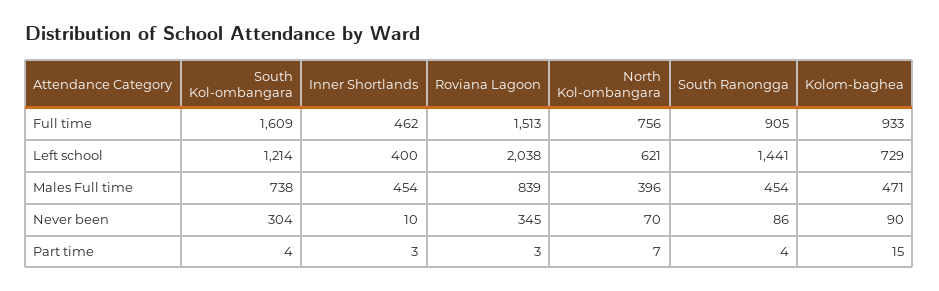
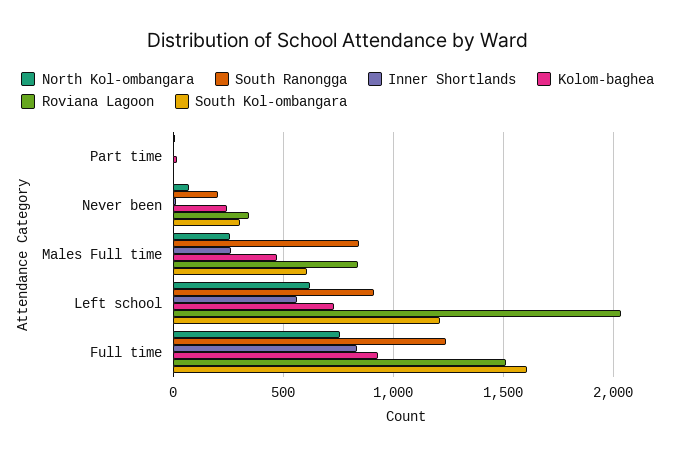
Inner Shortlands, Full time: 462 -> 850
South Ranongga, Full time: 905 -> 1250
Inner Shortlands, Left school: 400 -> 550
South Ranongga, Left school: 1441 -> 900
South Kol-ombangara, Males Full time: 738 -> 600
Inner Shortlands, Males Full time: 454 -> 250
North Kol-ombangara, Males Full time: 396 -> 250
South Ranongga, Males Full time: 454 -> 850
South Ranongga, Never been: 86 -> 200
Kolom-baghea, Never been: 90 -> 250

